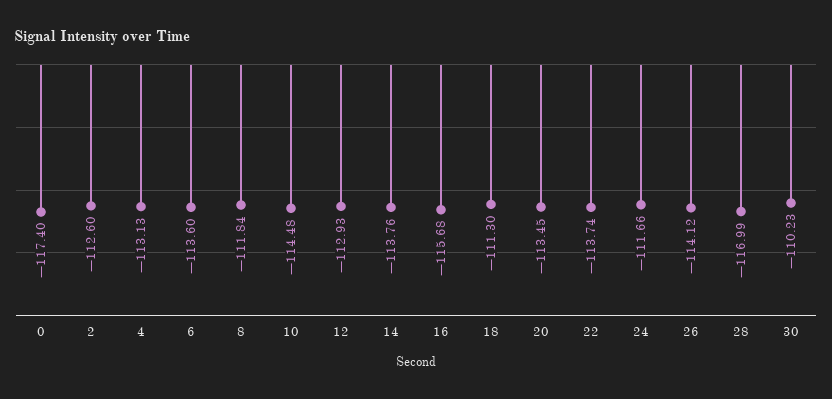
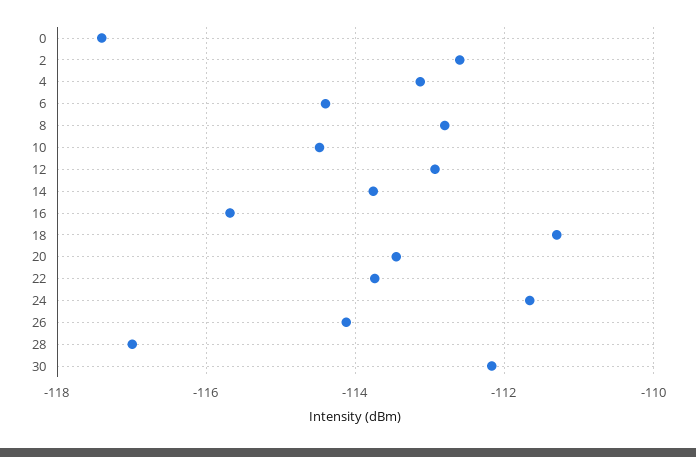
6: -113.6 -> -114.4
8: -111.84 -> -112.8
30: -110.23 -> -112.2

